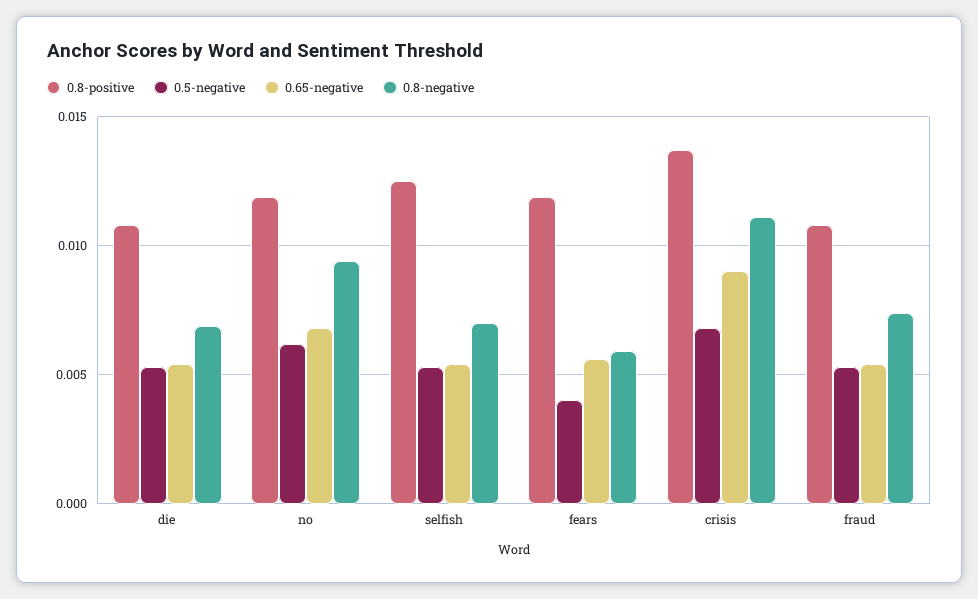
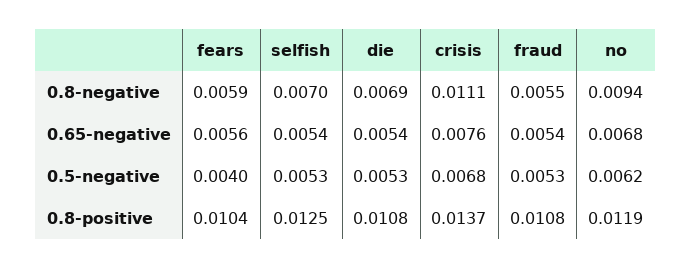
0.8-positive, fears: 0.012 -> 0.0104
0.65-negative, crisis: 0.009 -> 0.0076
0.8-negative, fraud: 0.0075 -> 0.0055

